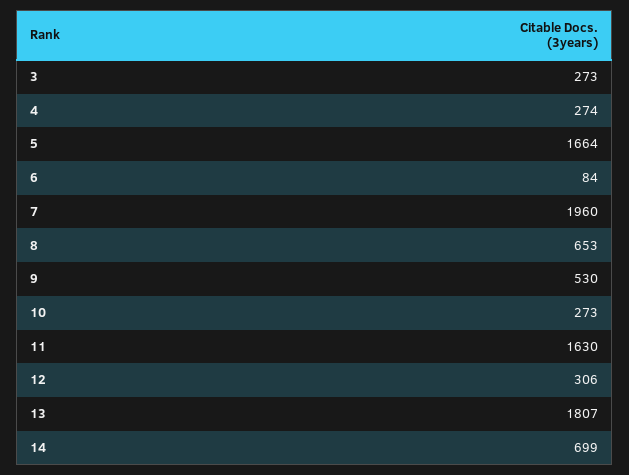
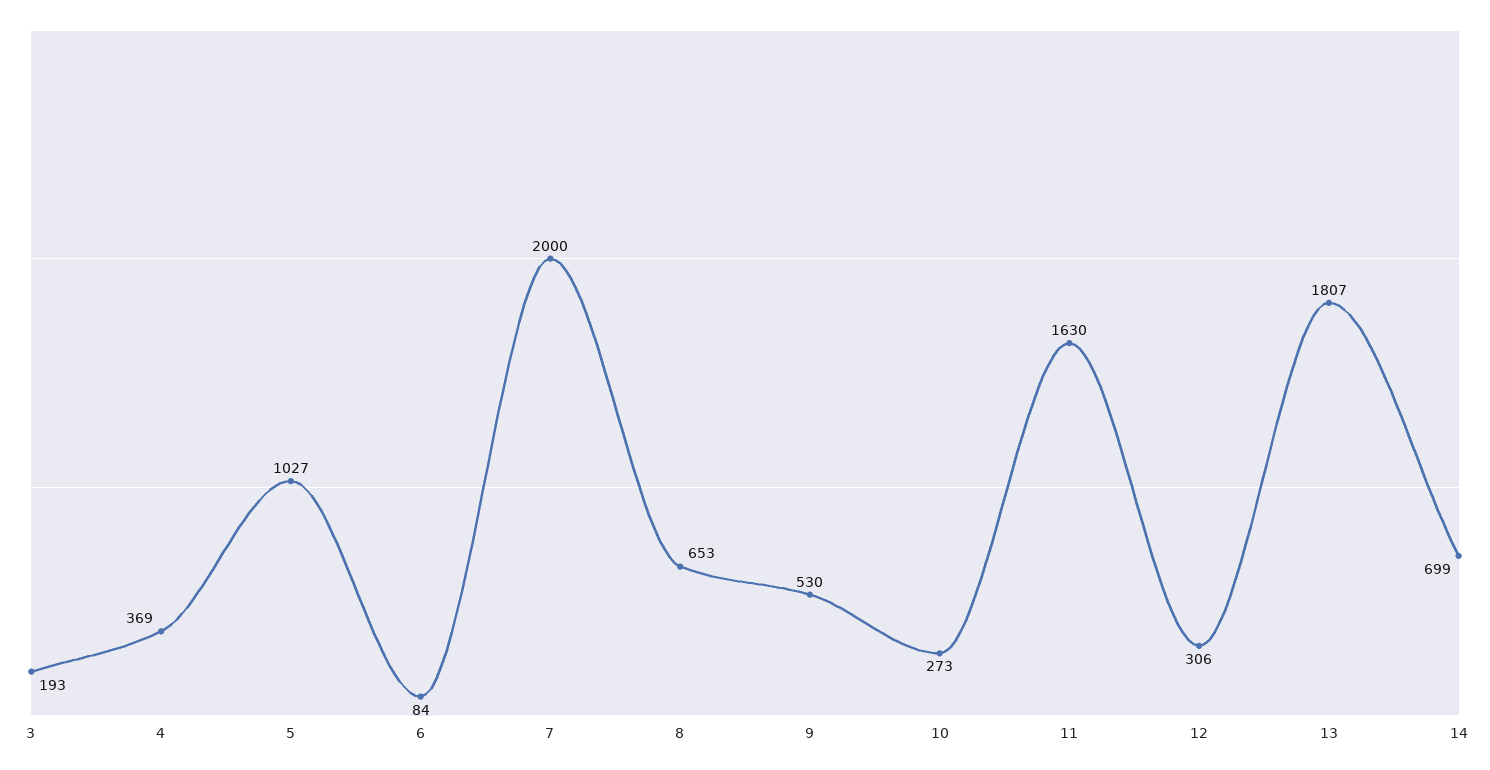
3: 273 -> 193
4: 274 -> 369
5: 1664 -> 1027
7: 1960 -> 2000

